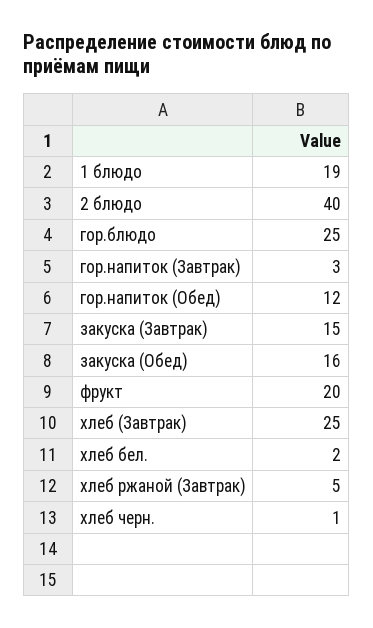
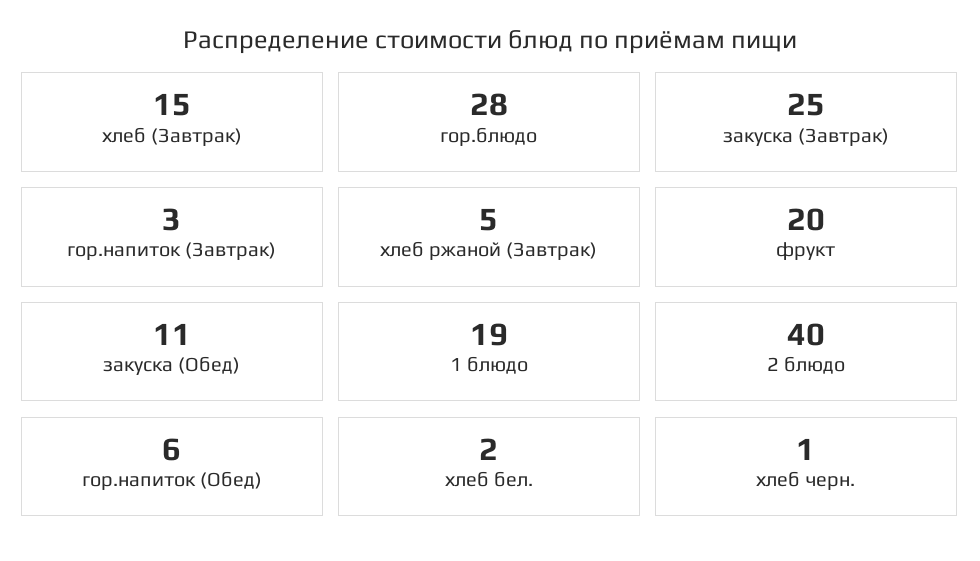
гор.блюдо: 25 -> 28
гор.напиток (Обед): 12 -> 6
закуска (Завтрак): 15 -> 25
закуска (Обед): 16 -> 11
хлеб (Завтрак): 25 -> 15

